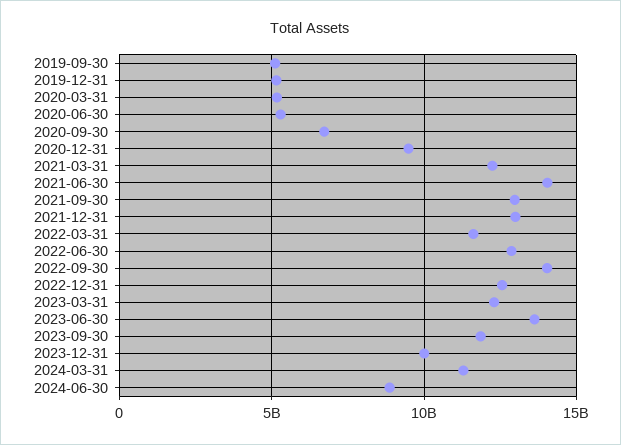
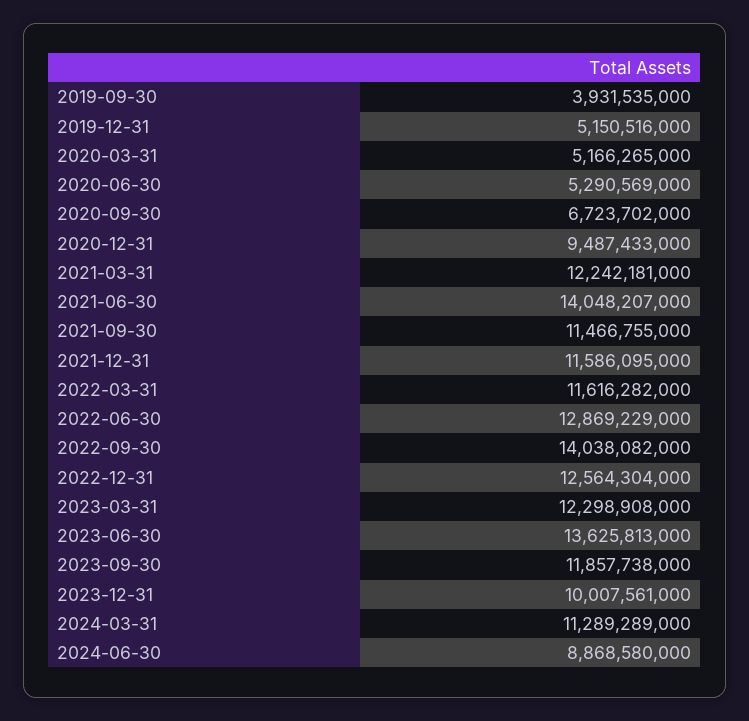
2019-09-30: 5000000000 -> 3931535000
2021-09-30: 13000000000 -> 11466755000
2021-12-31: 13000000000 -> 11586095000

